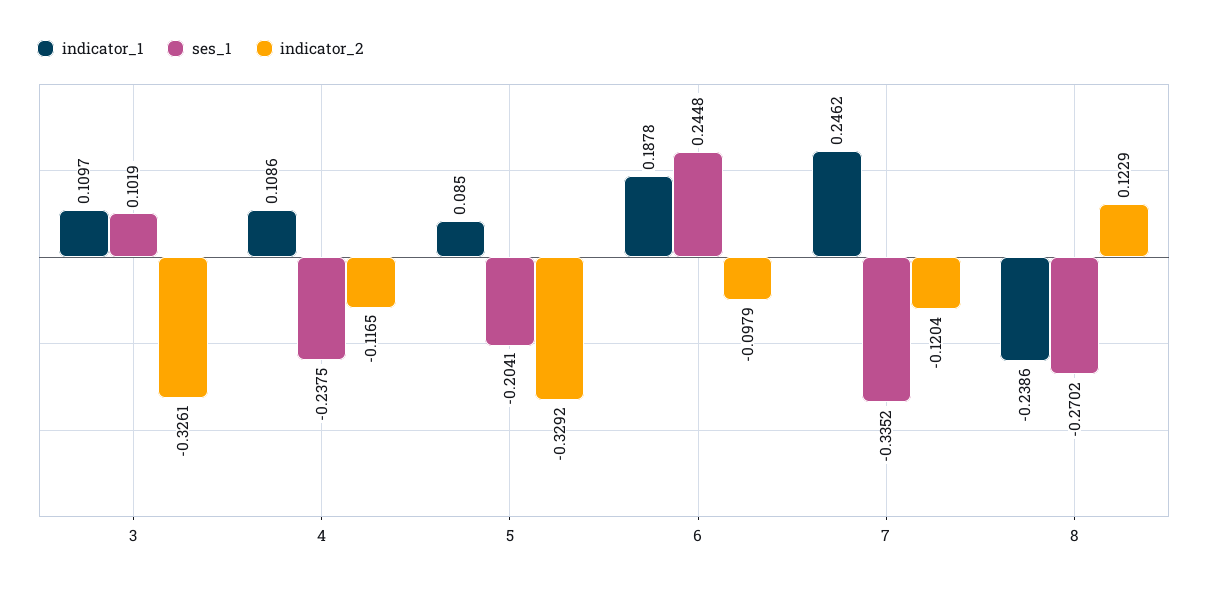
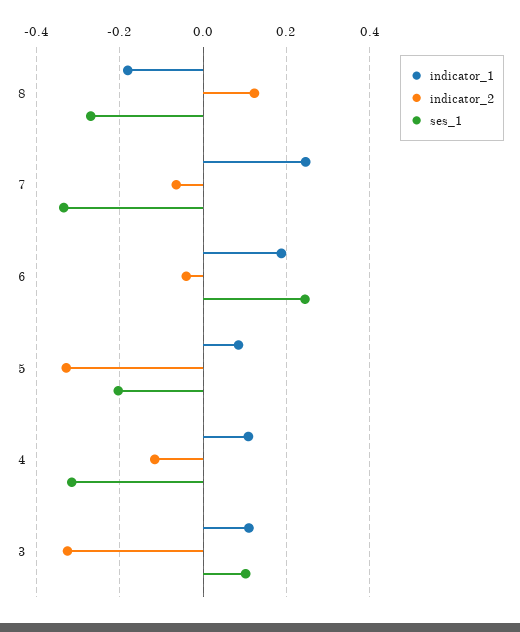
ses_1, 4: -0.2375 -> -0.32
indicator_2, 6: -0.0979 -> -0.04
indicator_2, 7: -0.1204 -> -0.06
indicator_1, 8: -0.2386 -> -0.18

